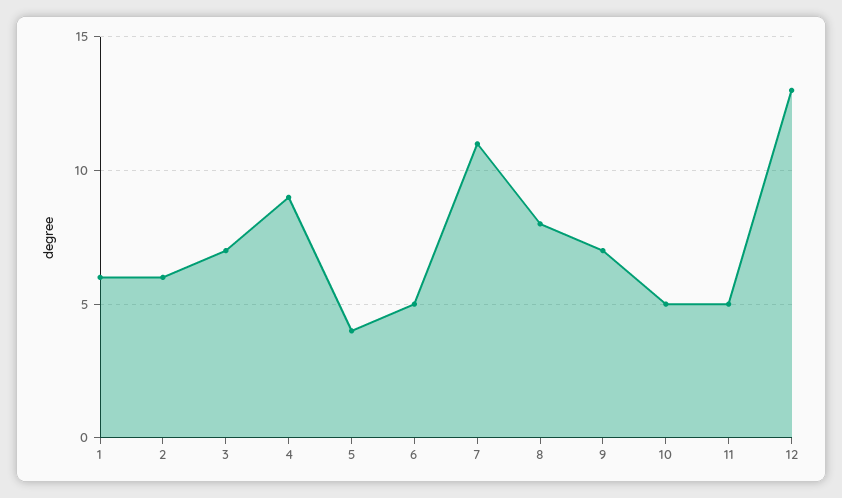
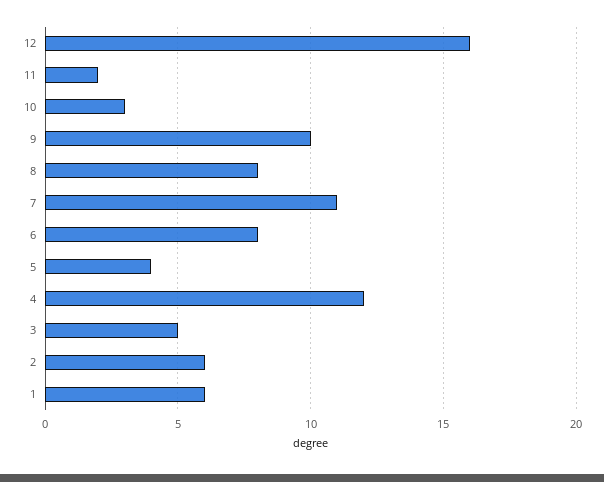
3: 7 -> 5
4: 9 -> 12
6: 5 -> 8
9: 7 -> 10
10: 5 -> 3
11: 5 -> 2
12: 13 -> 16

